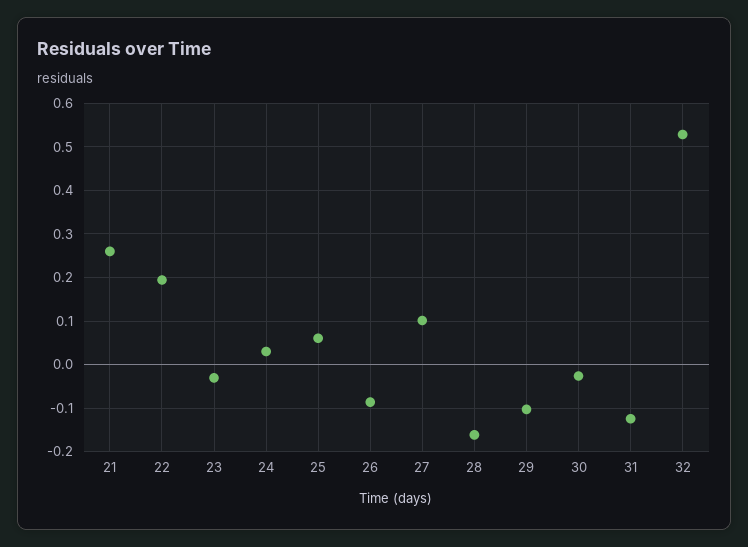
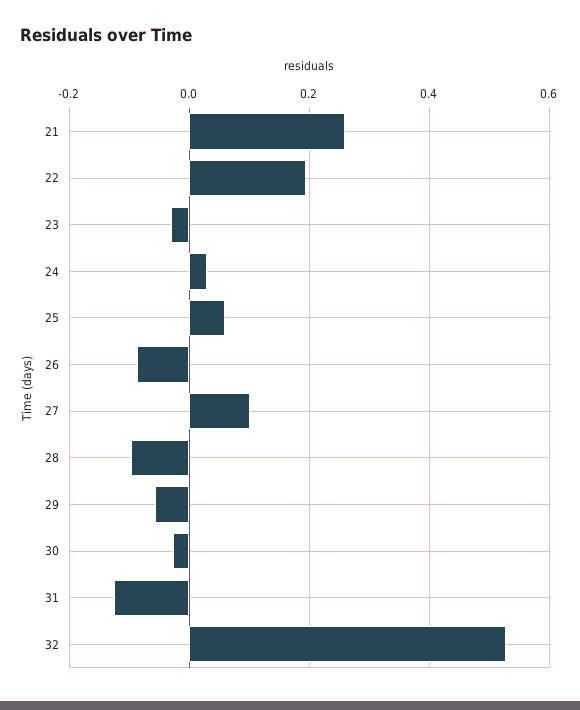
28: -0.16 -> -0.1
29: -0.1 -> -0.06

